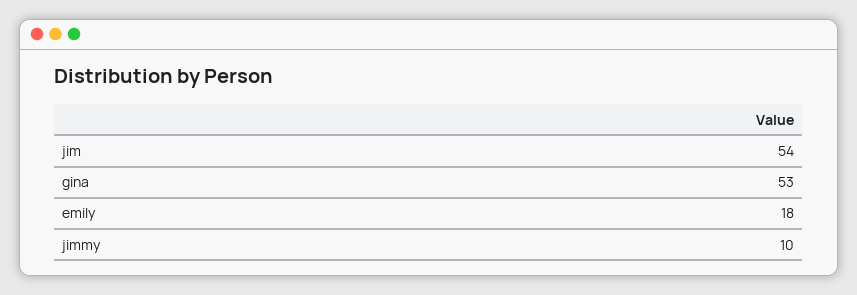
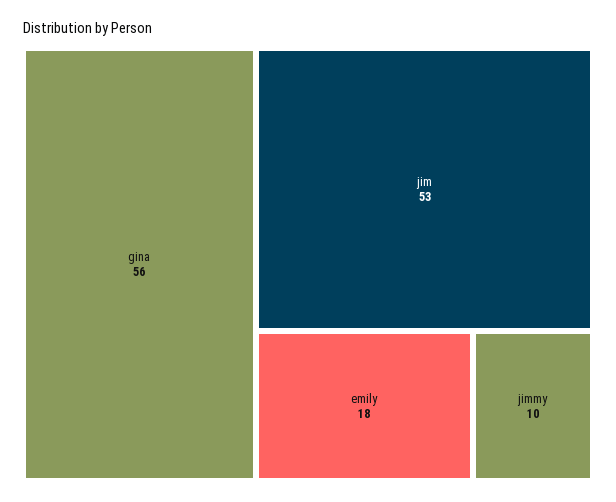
jim: 54 -> 53
gina: 53 -> 56

